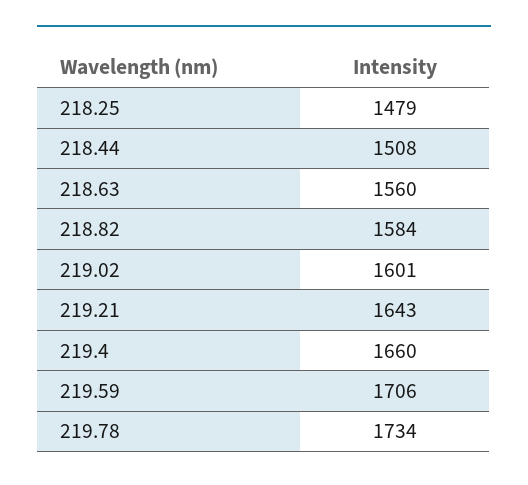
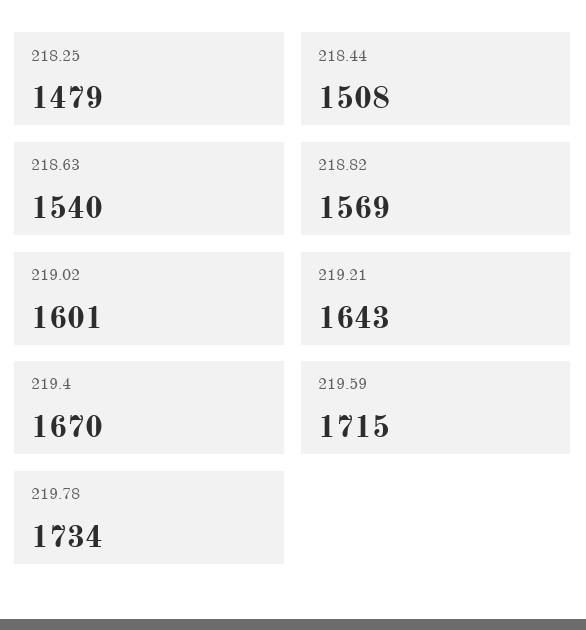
218.63: 1560 -> 1540
218.82: 1584 -> 1569
219.4: 1660 -> 1670
219.59: 1706 -> 1715

